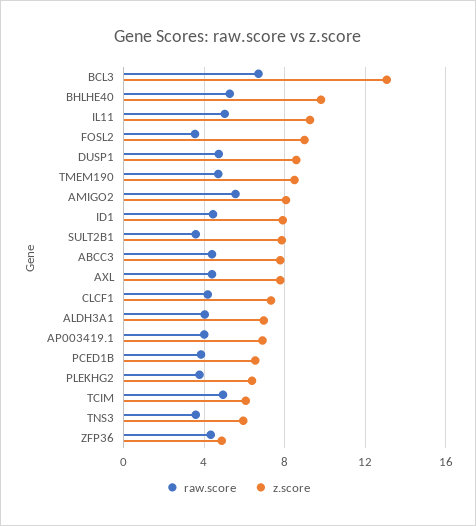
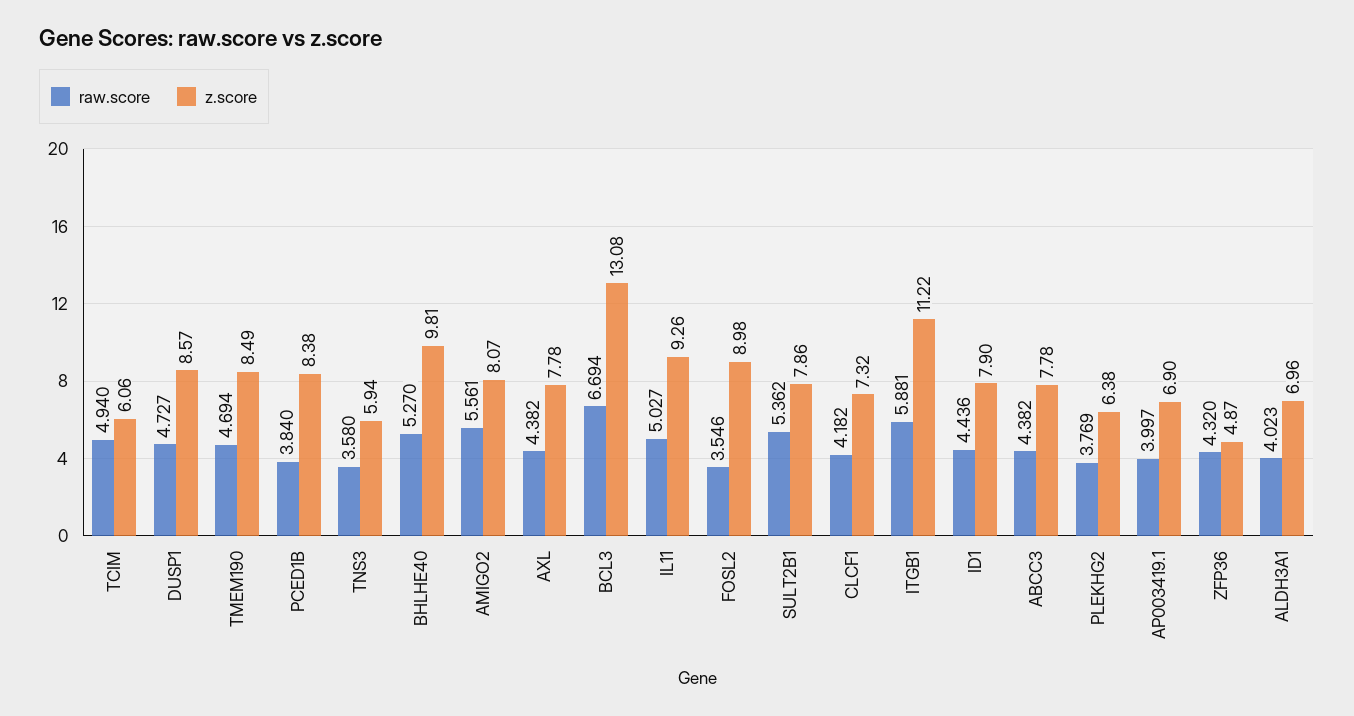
raw.score, SULT2B1: 3.5 -> 5.362
z.score, PCED1B: 6.5 -> 8.38
raw.score, ITGB1: none -> 5.881
z.score, ITGB1: none -> 11.22

